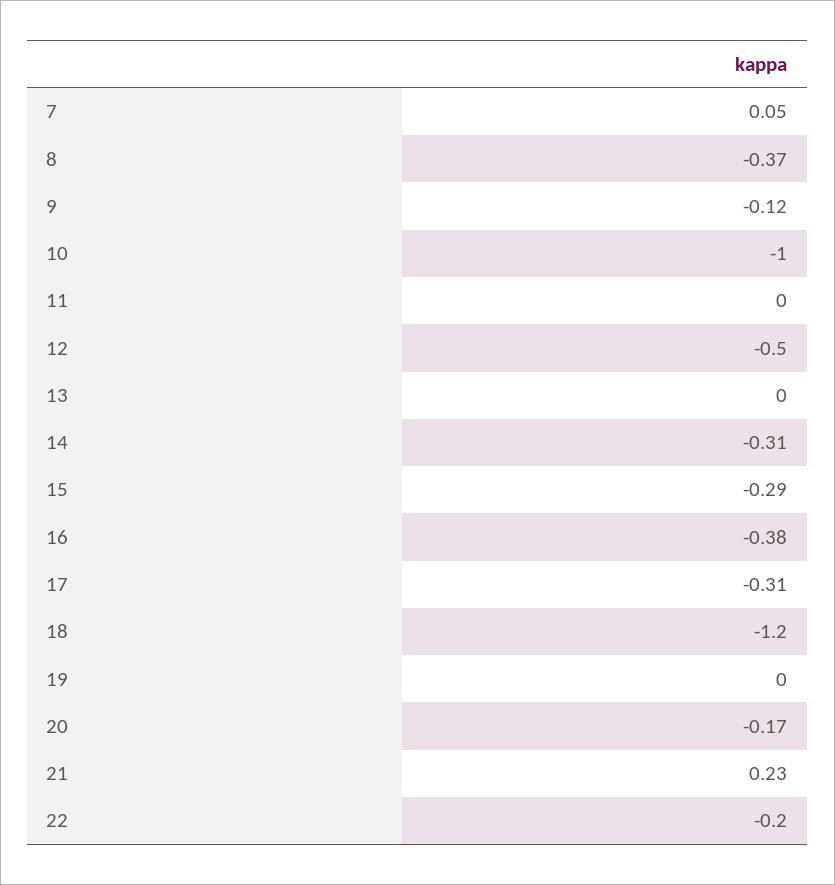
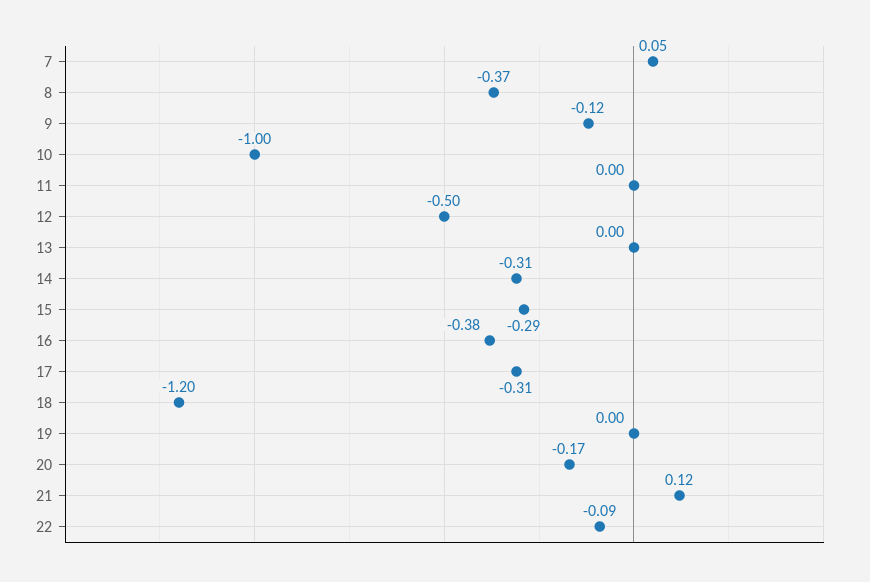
21: 0.23 -> 0.12
22: -0.2 -> -0.09

